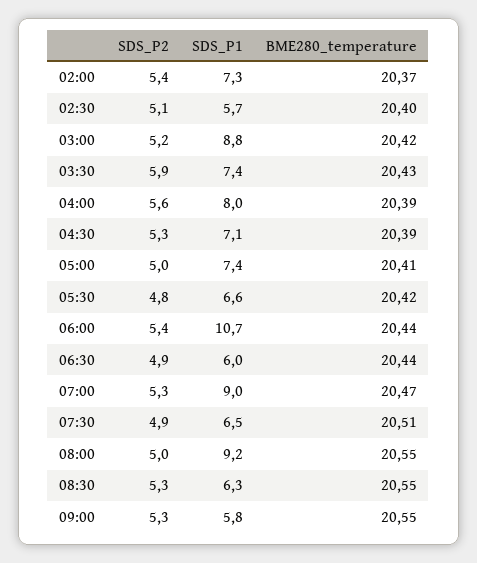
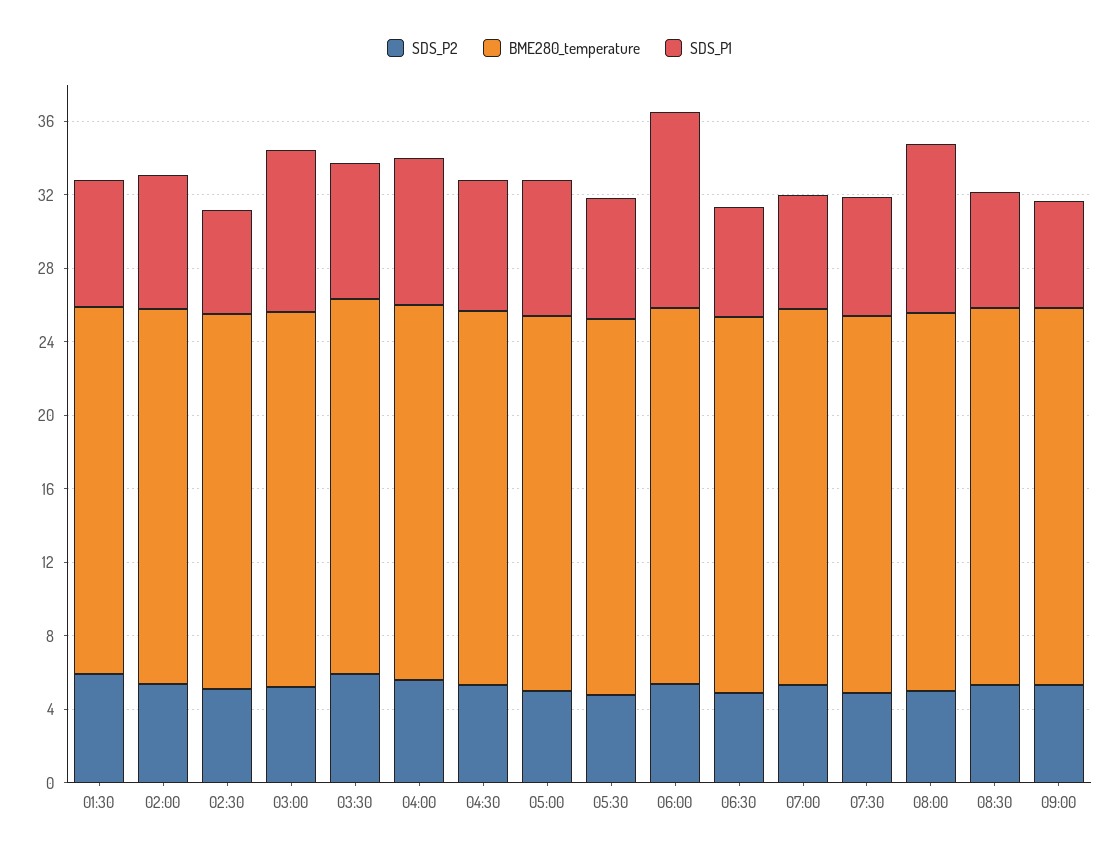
SDS_P1, 07:00: 9 -> 6
SDS_P2, 01:30: none -> 6
BME280_temperature, 01:30: none -> 20
SDS_P1, 01:30: none -> 7

